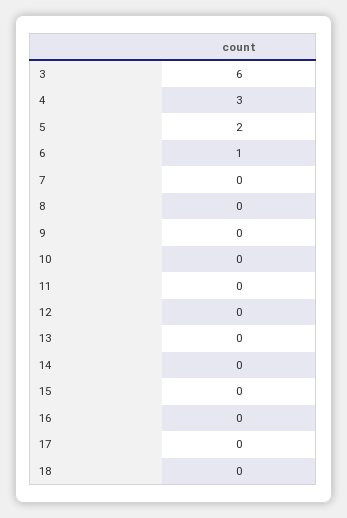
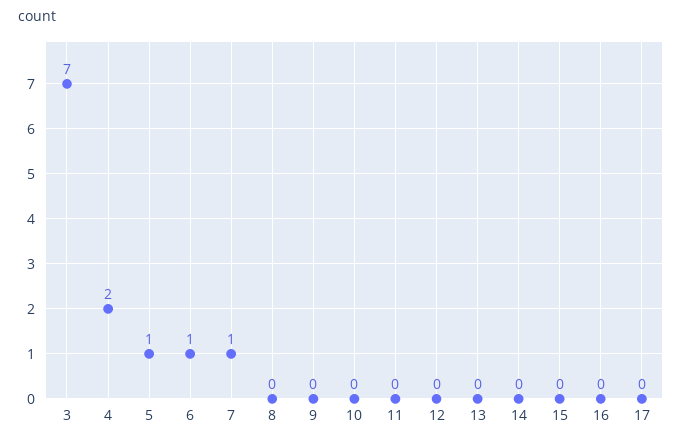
3: 6 -> 7
4: 3 -> 2
5: 2 -> 1
7: 0 -> 1
18: 0 -> none

